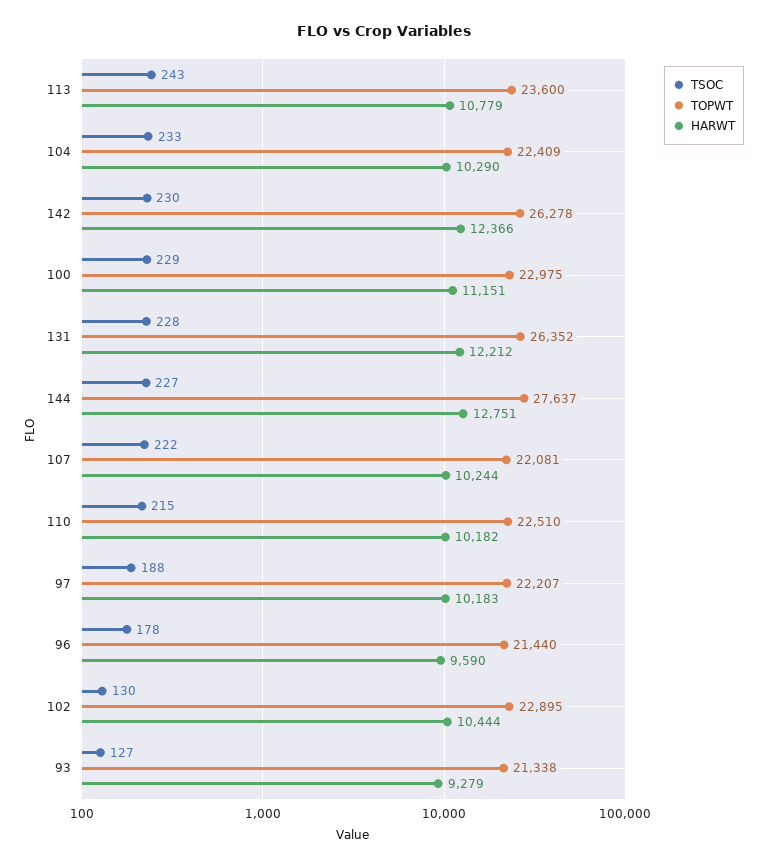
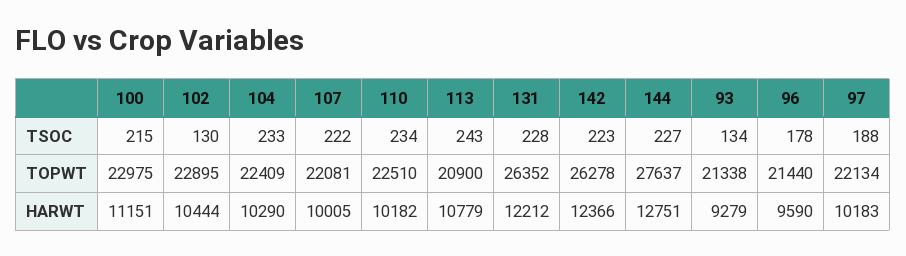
TOPWT, 113: 23600 -> 20900
TSOC, 142: 230 -> 223
TSOC, 100: 229 -> 215
HARWT, 107: 10244 -> 10005
TSOC, 110: 215 -> 234
TOPWT, 97: 22207 -> 22134
TSOC, 93: 127 -> 134

